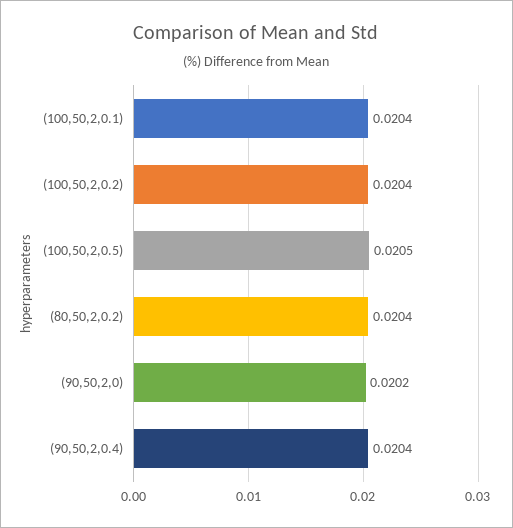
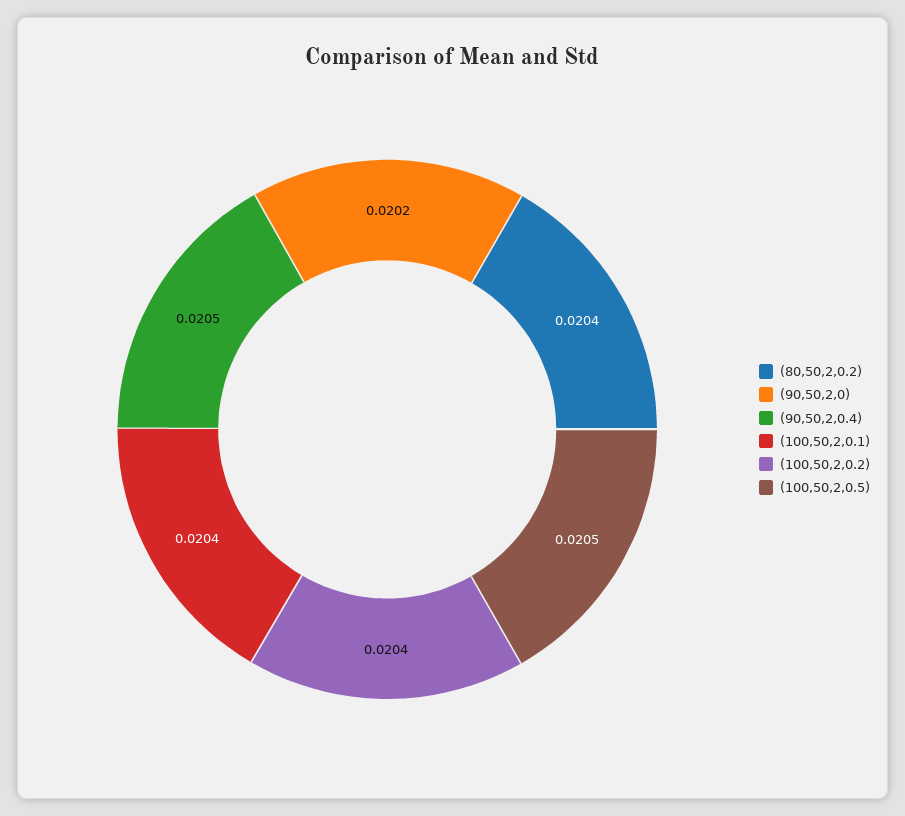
(90,50,2,0.4): 0.0204 -> 0.0205

